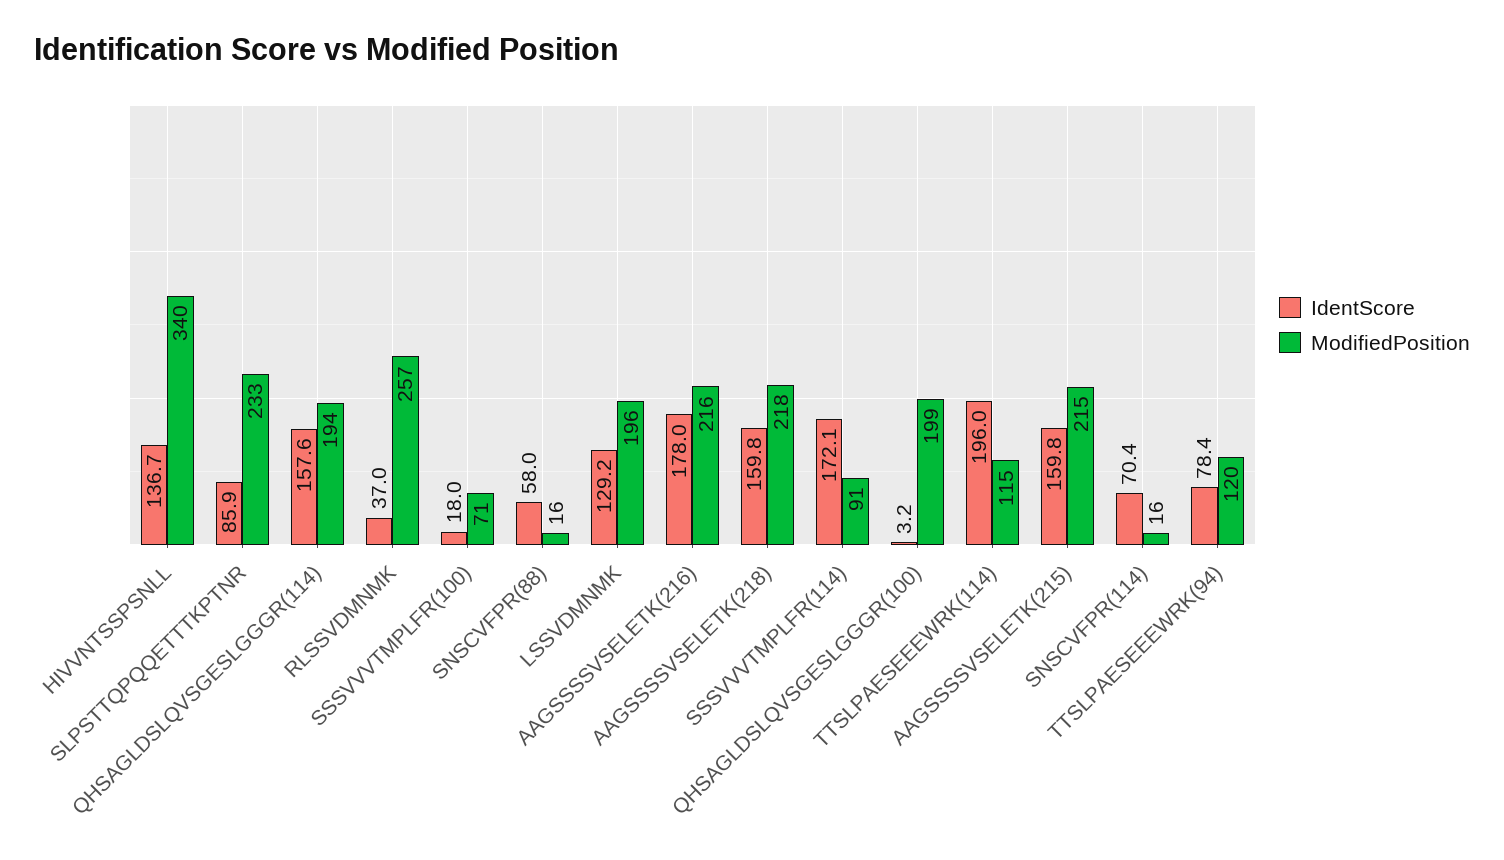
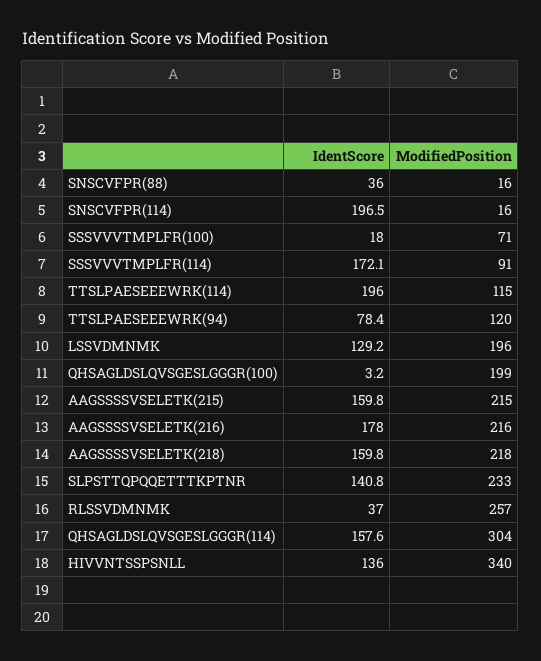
IdentScore, HIVVNTSSPSNLL: 136.7 -> 136
IdentScore, SLPSTTQPQQETTTKPTNR: 85.9 -> 140.8
ModifiedPosition, QHSAGLDSLQVSGESLGGGR(114): 194 -> 304
IdentScore, SNSCVFPR(88): 58 -> 36
IdentScore, SNSCVFPR(114): 70.4 -> 196.5

